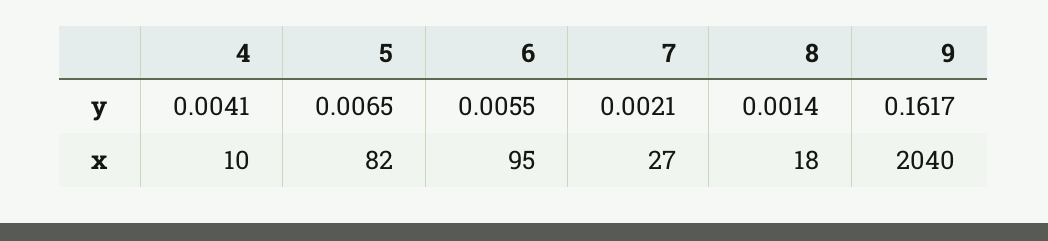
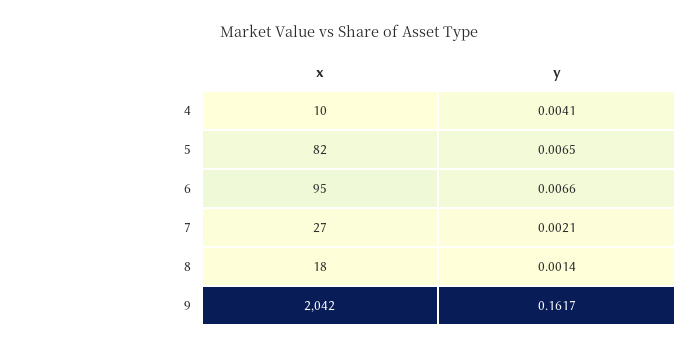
6, y: 0.0055 -> 0.0066
9, x: 2040 -> 2042

